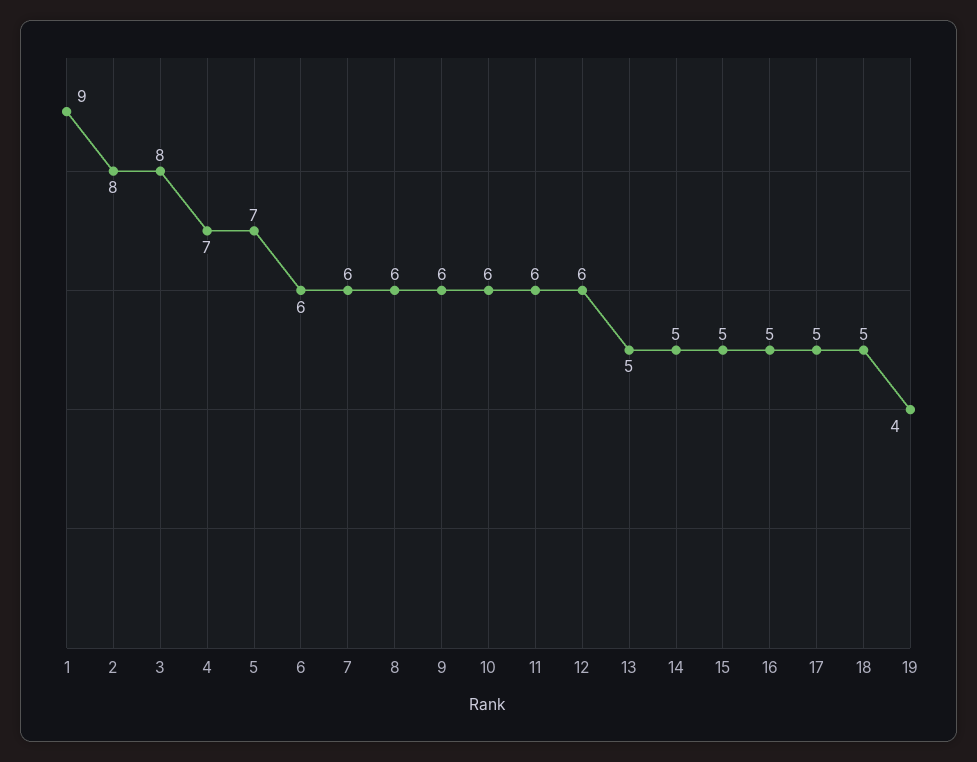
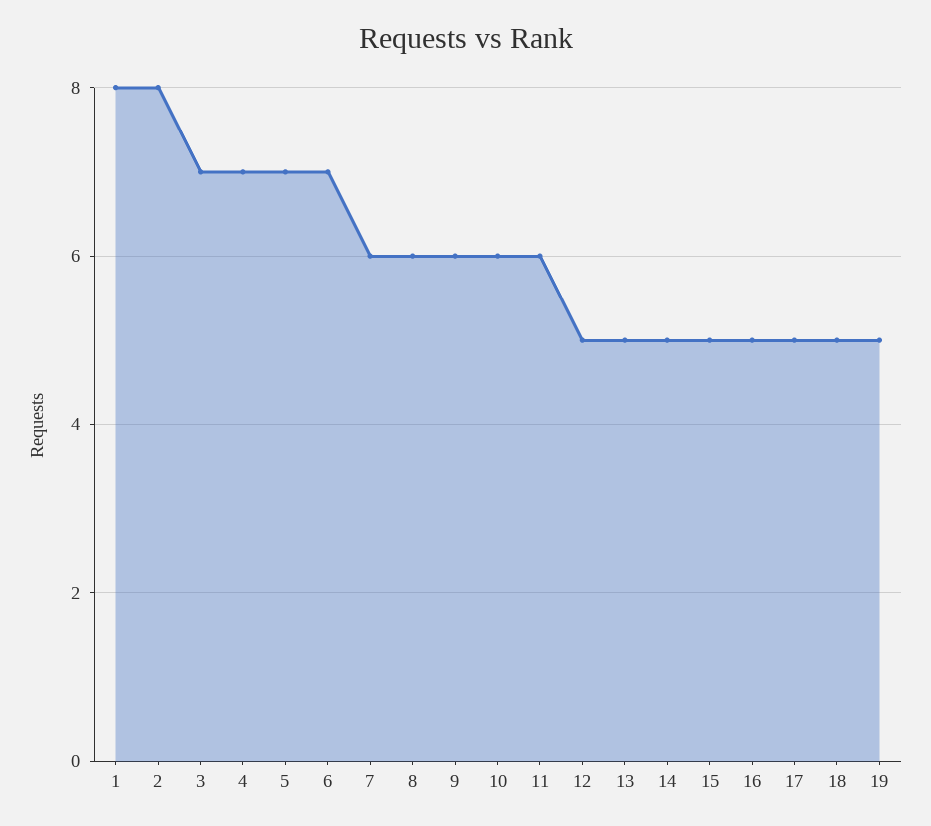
1: 9 -> 8
3: 8 -> 7
6: 6 -> 7
12: 6 -> 5
19: 4 -> 5

